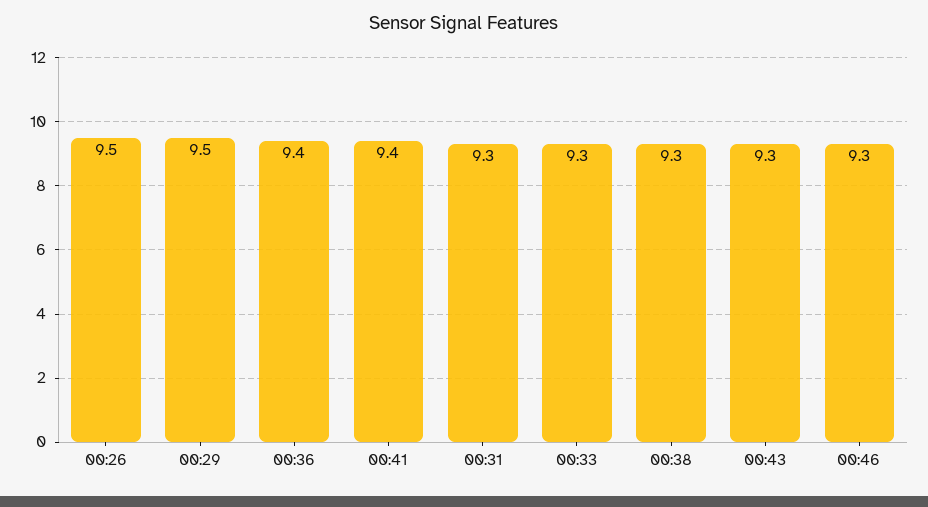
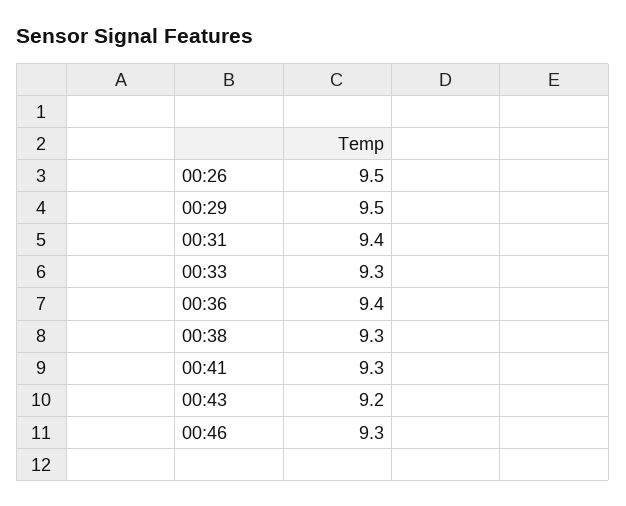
00:41: 9.4 -> 9.3
00:31: 9.3 -> 9.4
00:43: 9.3 -> 9.2

